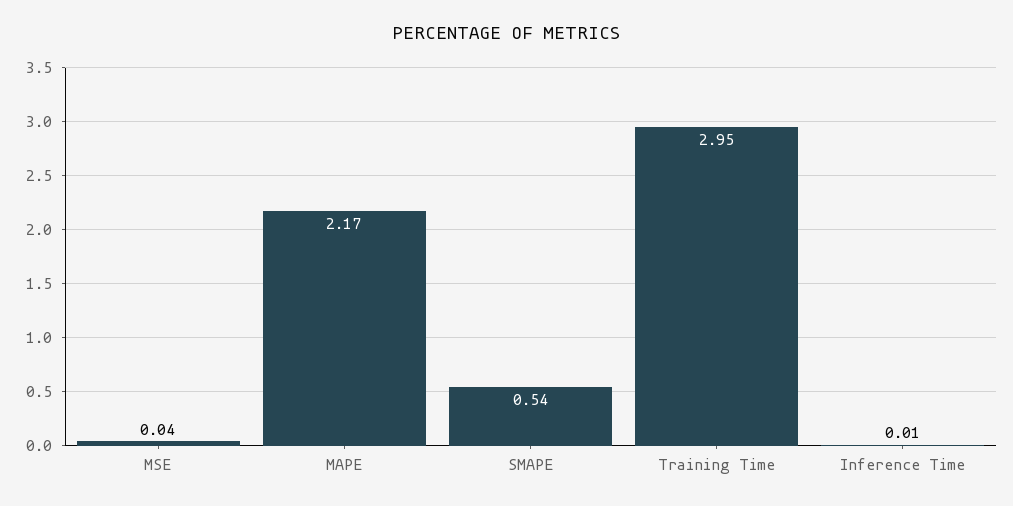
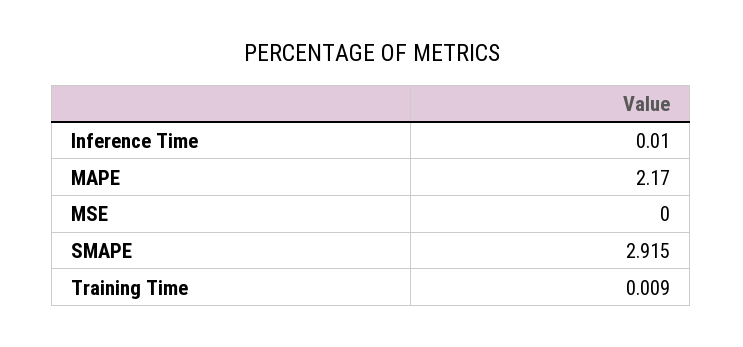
MSE: 0.04 -> 0
SMAPE: 0.54 -> 2.915
Training Time: 2.95 -> 0.009

